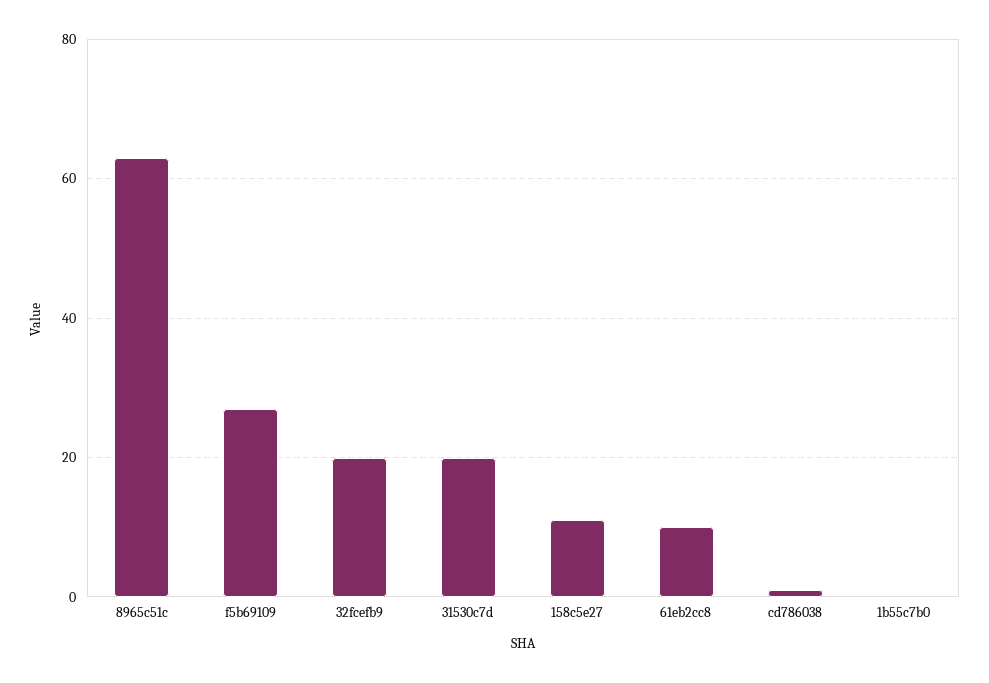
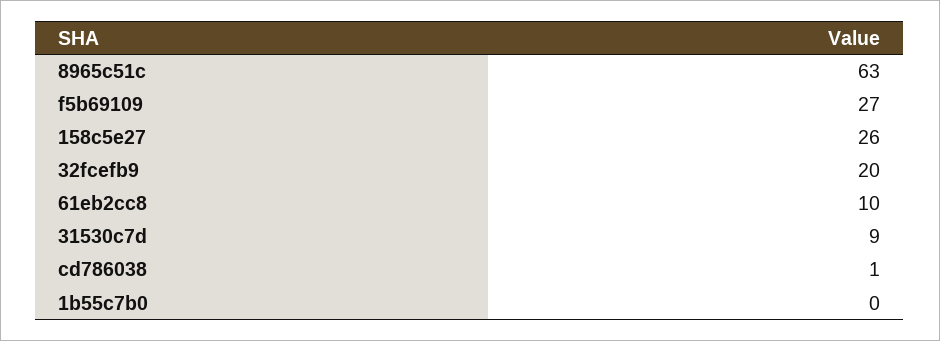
31530c7d: 20 -> 9
158c5e27: 10 -> 26

